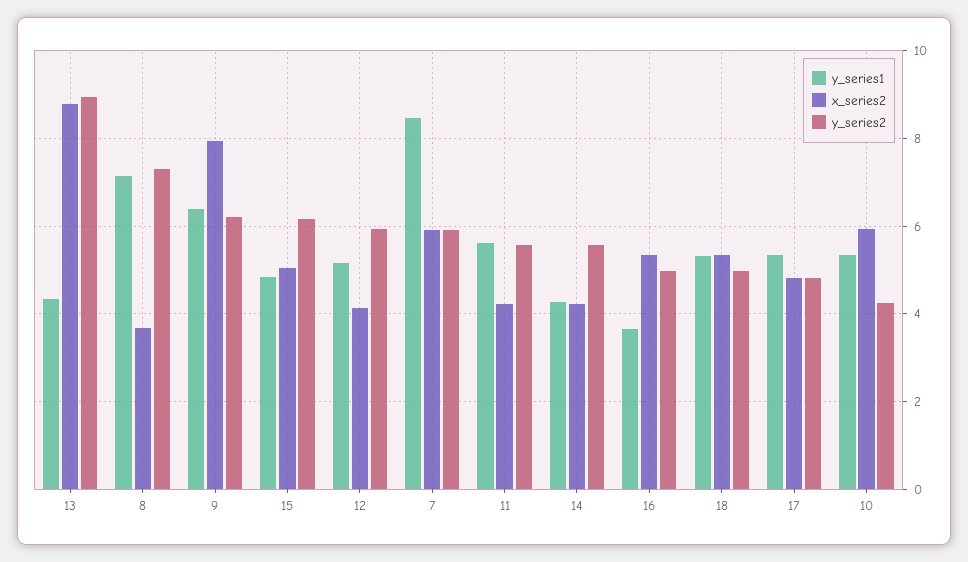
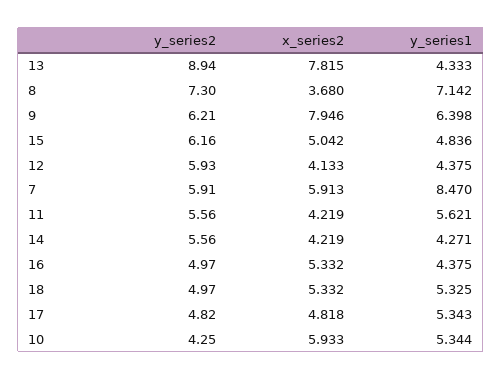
x_series2, 13: 8.8 -> 7.815
y_series1, 12: 5.2 -> 4.375
y_series1, 16: 3.6 -> 4.375

